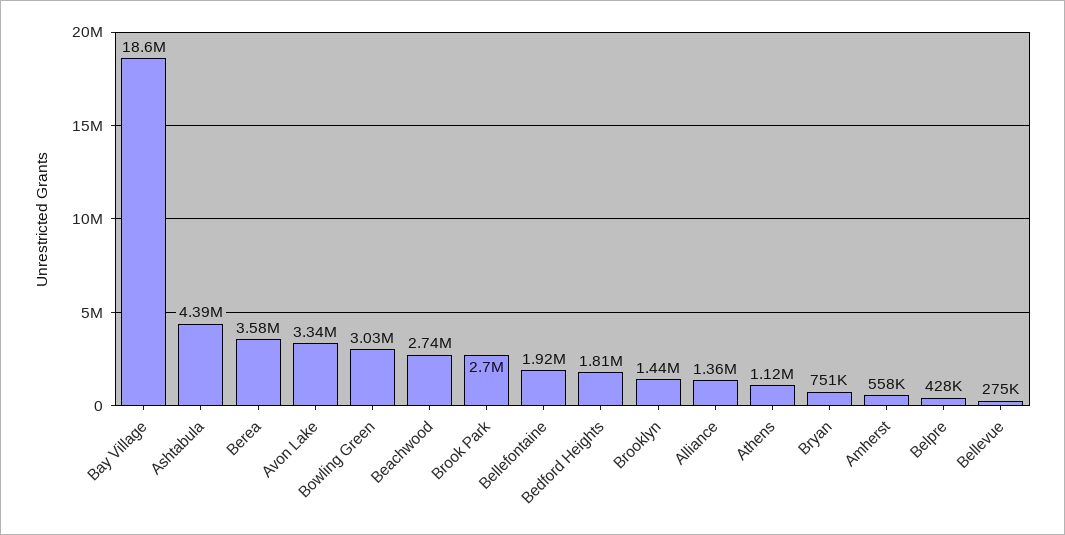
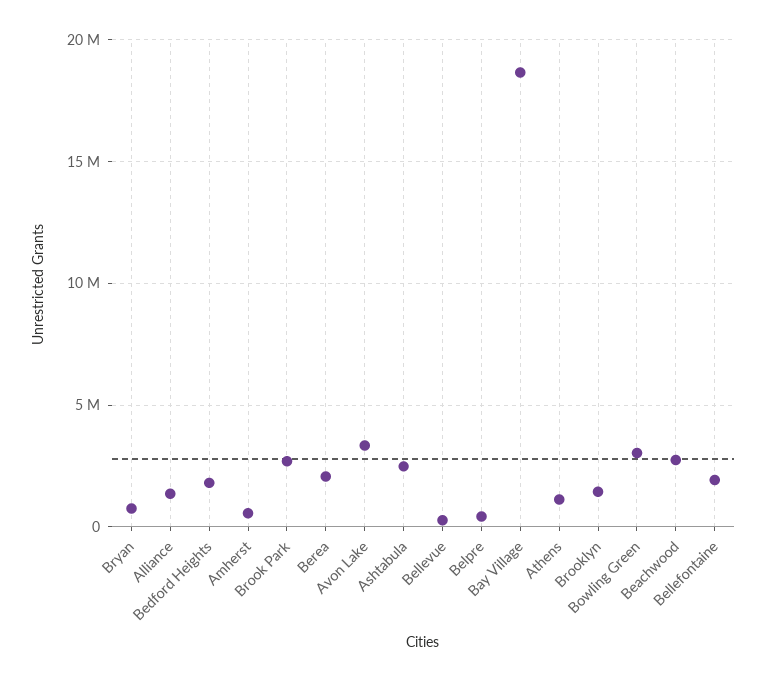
Ashtabula: 4390000 -> 2500000
Berea: 3580000 -> 2000000

